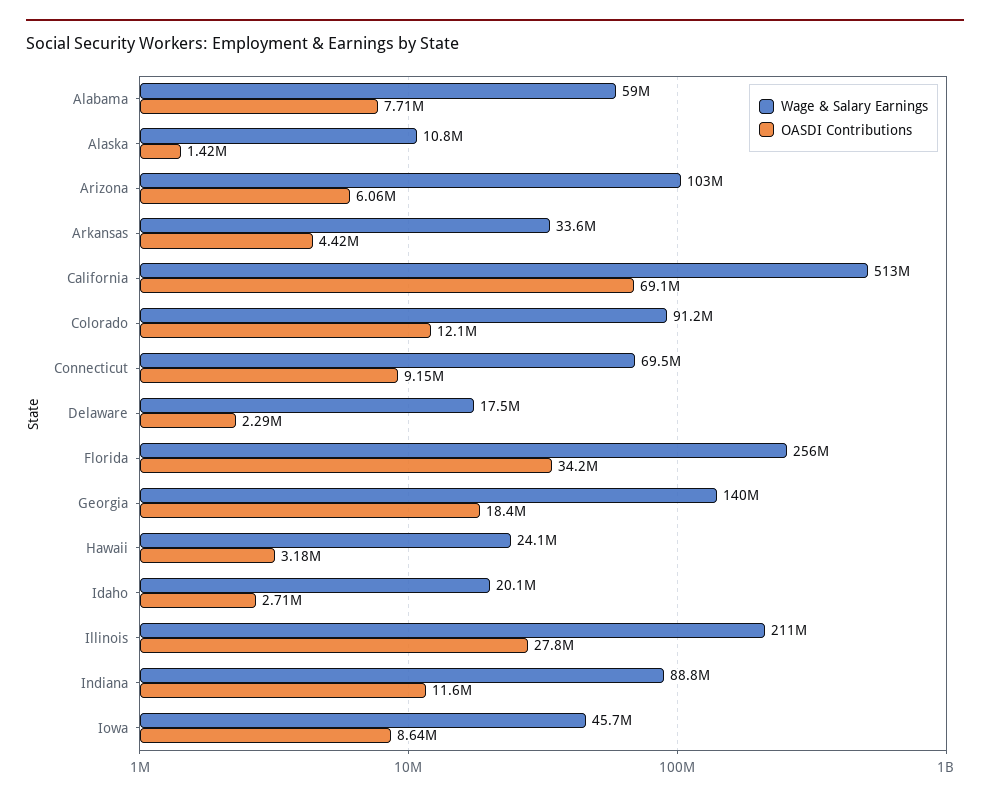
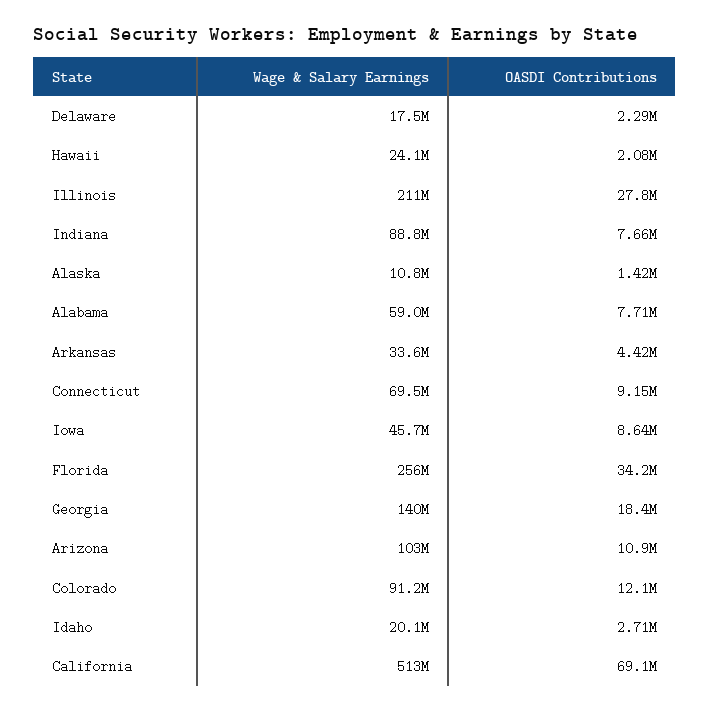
OASDI Contributions, Arizona: 6060000 -> 10900000
OASDI Contributions, Hawaii: 3180000 -> 2080000
OASDI Contributions, Indiana: 11600000 -> 7660000

